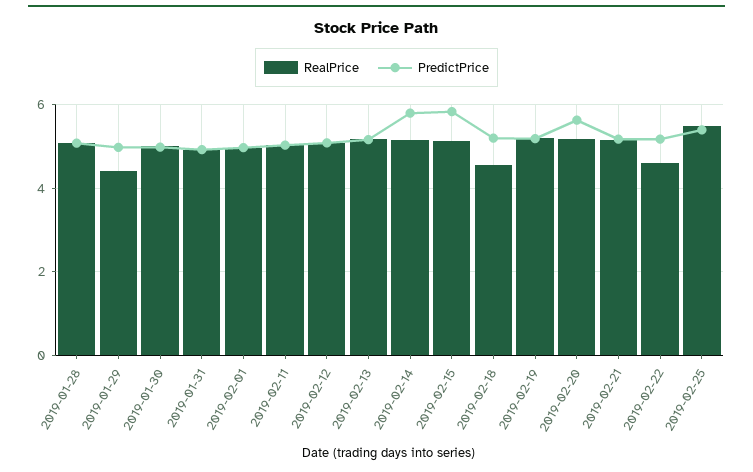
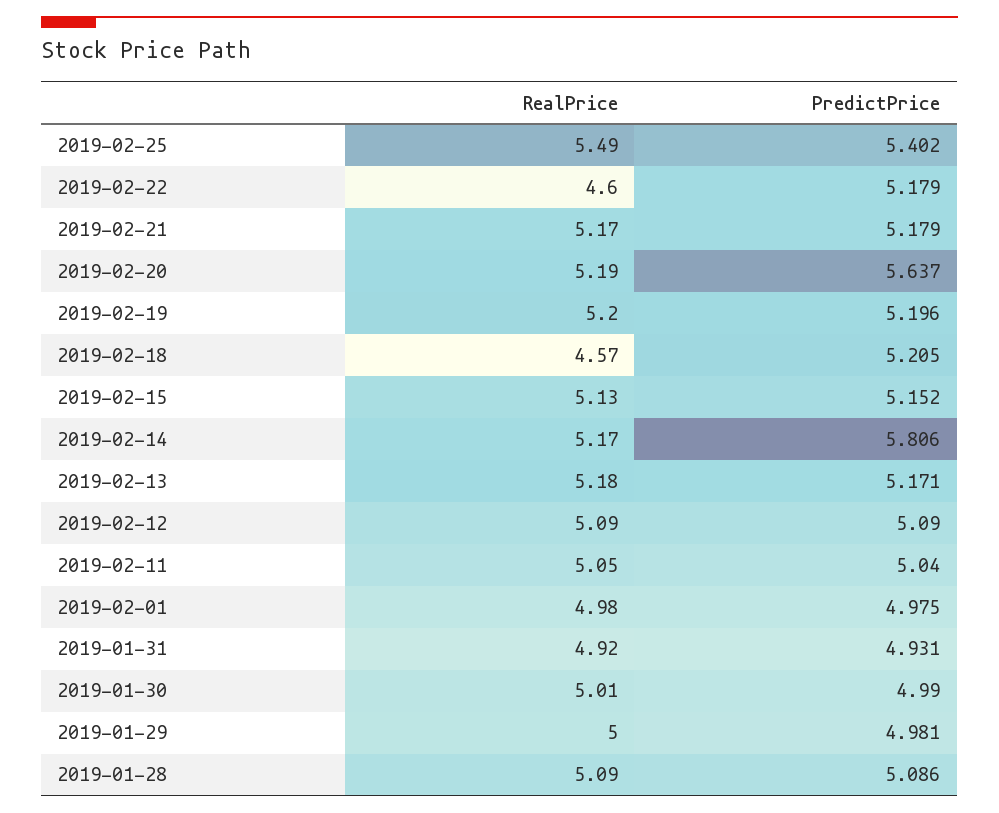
RealPrice, 2019-01-29: 4.4 -> 5
PredictPrice, 2019-02-15: 5.8 -> 5.152

